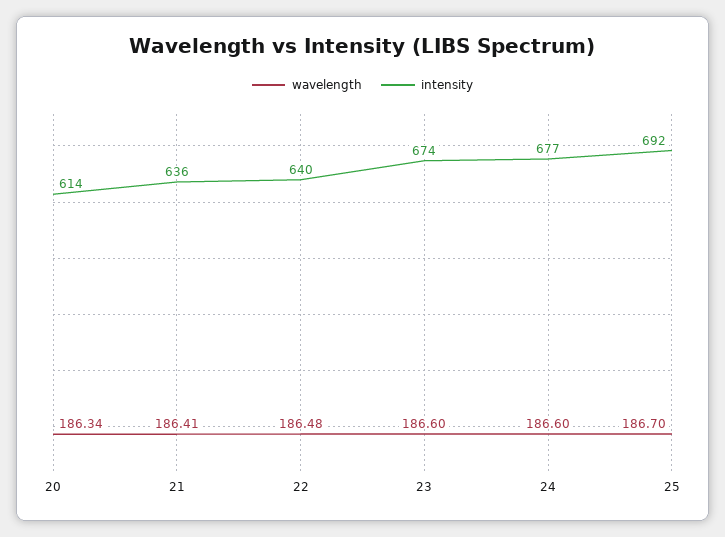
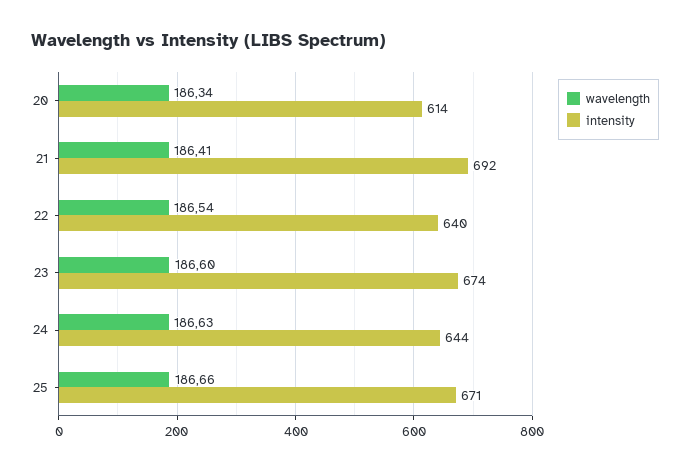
intensity, 21: 636 -> 692
wavelength, 22: 186.48 -> 186.54
wavelength, 24: 186.6 -> 186.63
intensity, 24: 677 -> 644
wavelength, 25: 186.7 -> 186.66
intensity, 25: 692 -> 671

